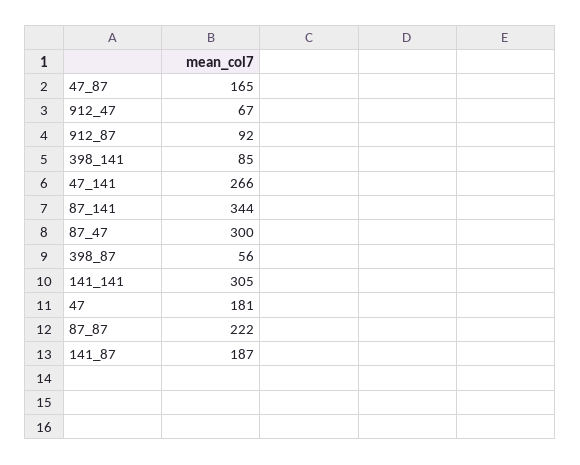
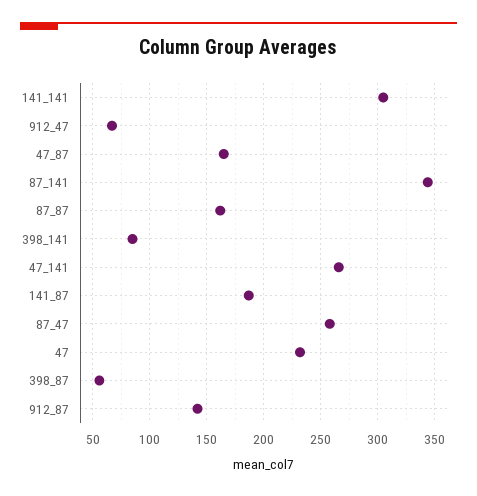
912_87: 92 -> 140
87_47: 300 -> 260
47: 181 -> 230
87_87: 222 -> 160

